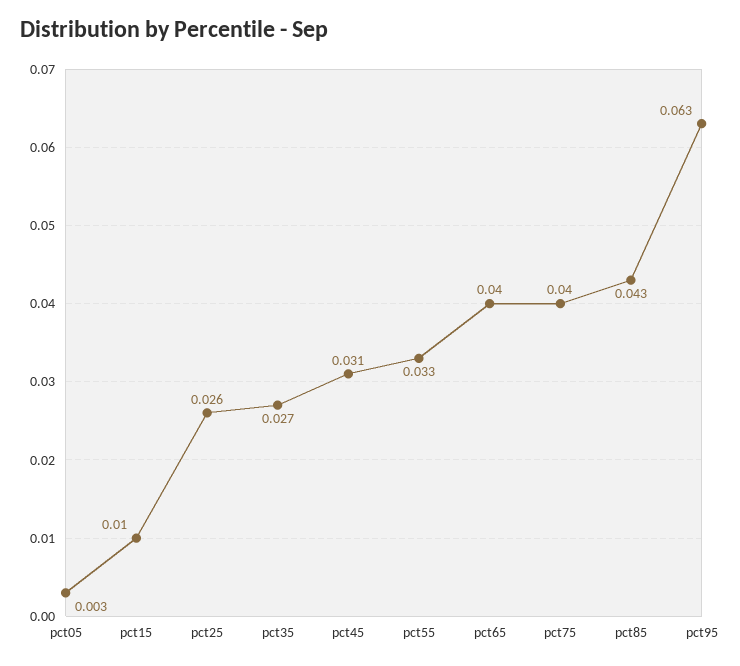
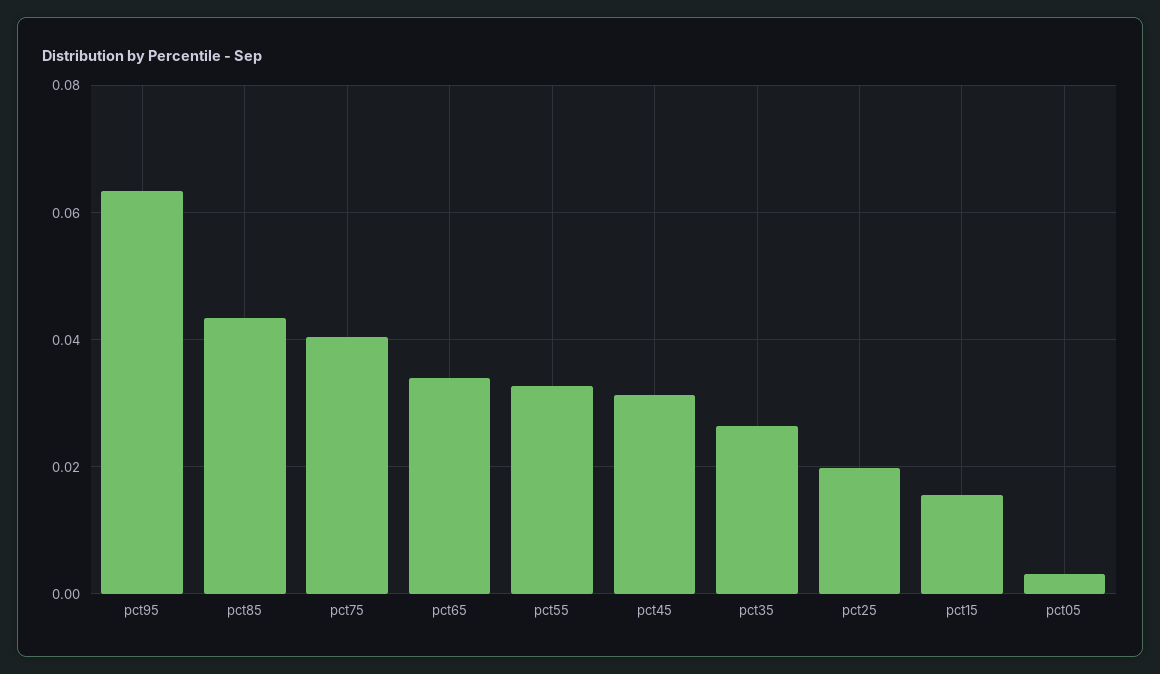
pct15: 0.01 -> 0.016
pct25: 0.026 -> 0.02
pct65: 0.04 -> 0.034

